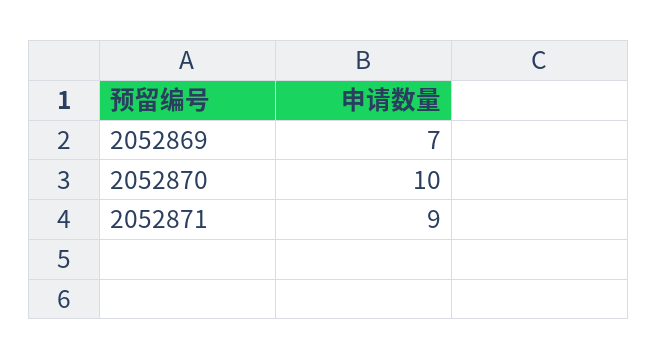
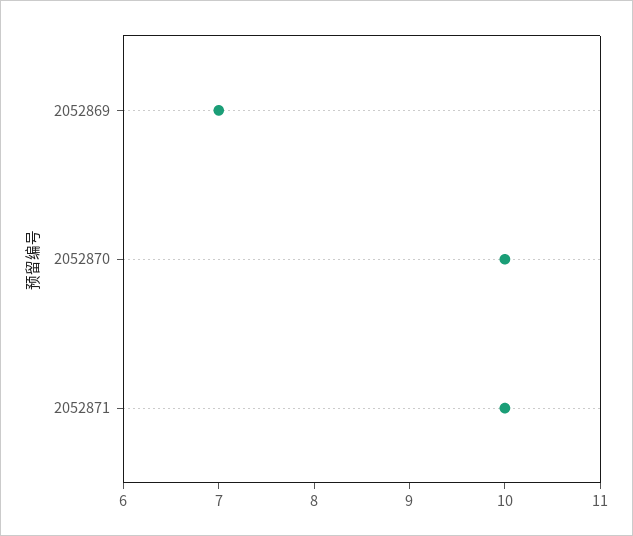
2052871: 9 -> 10

